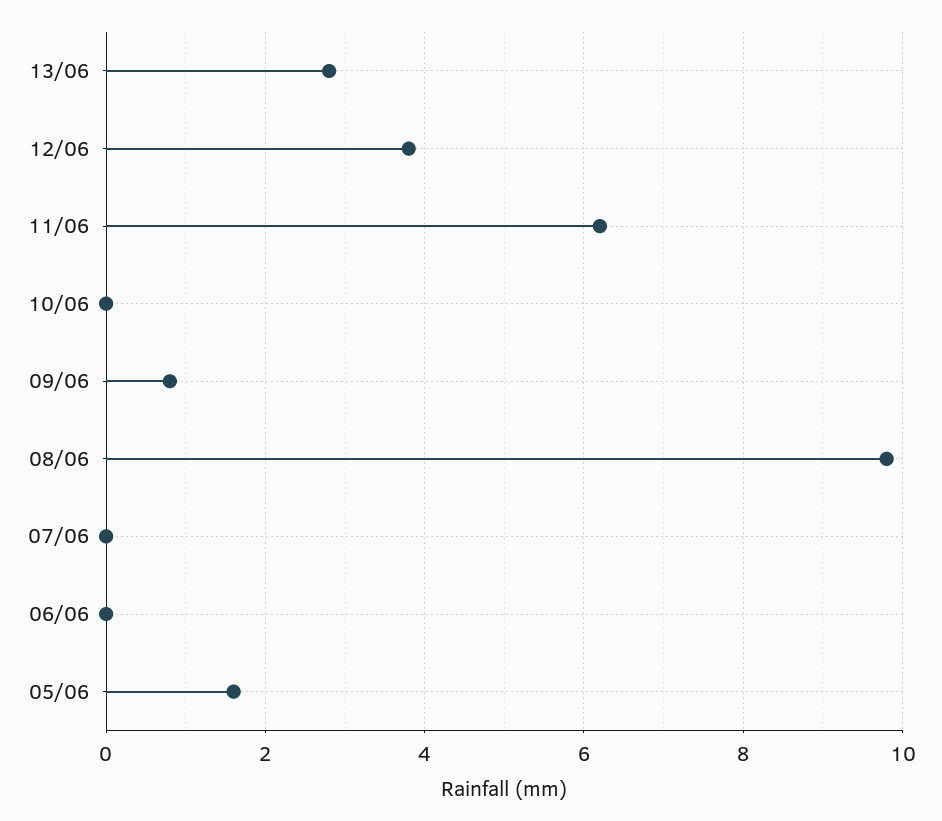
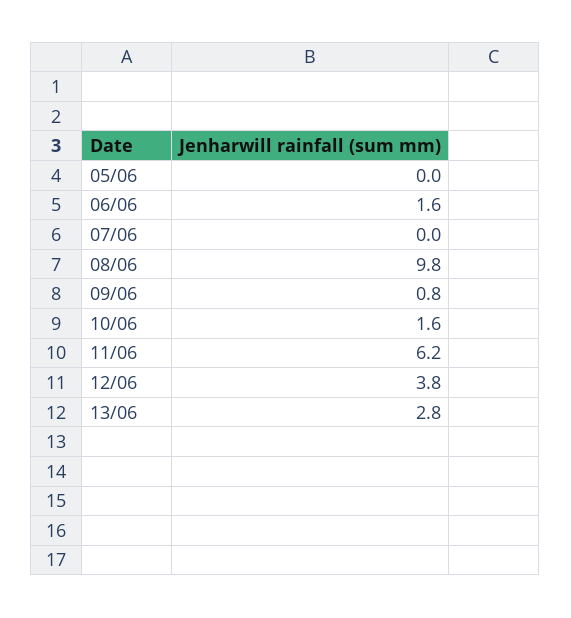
10/06: 0 -> 1.6
06/06: 0 -> 1.6
05/06: 1.5 -> 0

